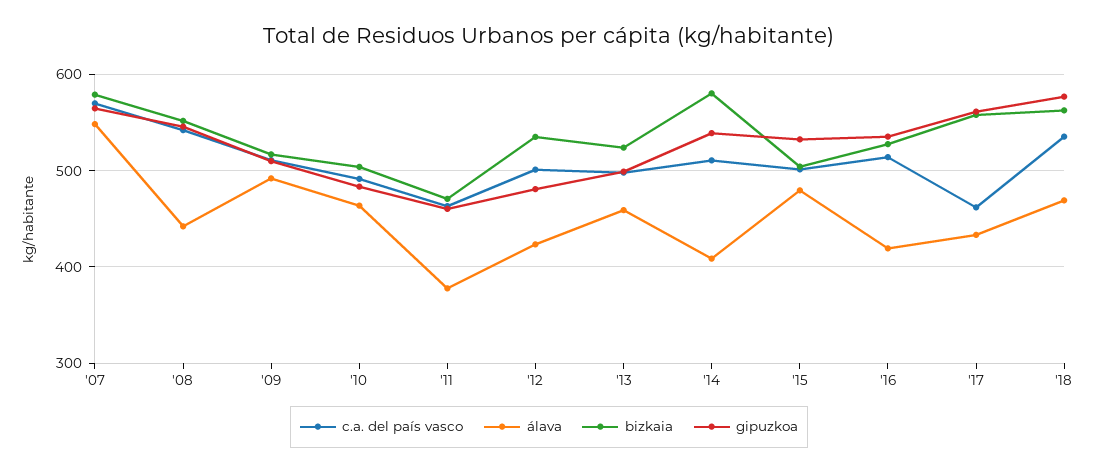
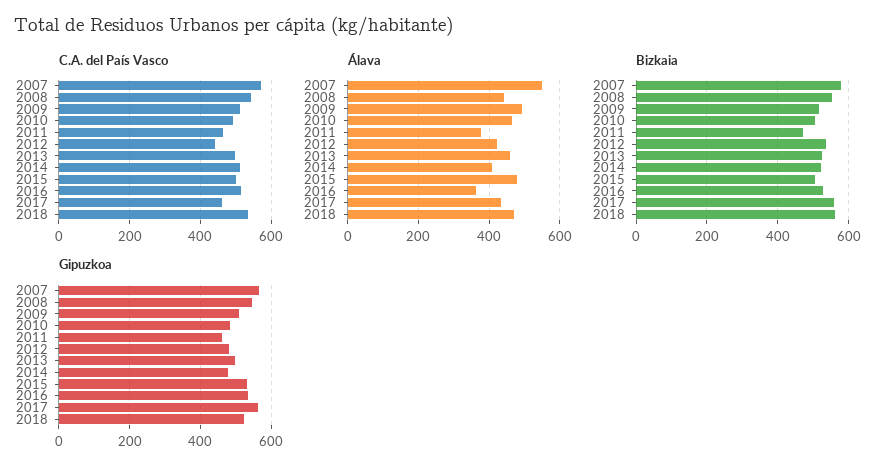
c.a. del país vasco, '12: 500 -> 440
bizkaia, '14: 580 -> 520
gipuzkoa, '14: 540 -> 480
álava, '16: 420 -> 360
gipuzkoa, '18: 580 -> 520

